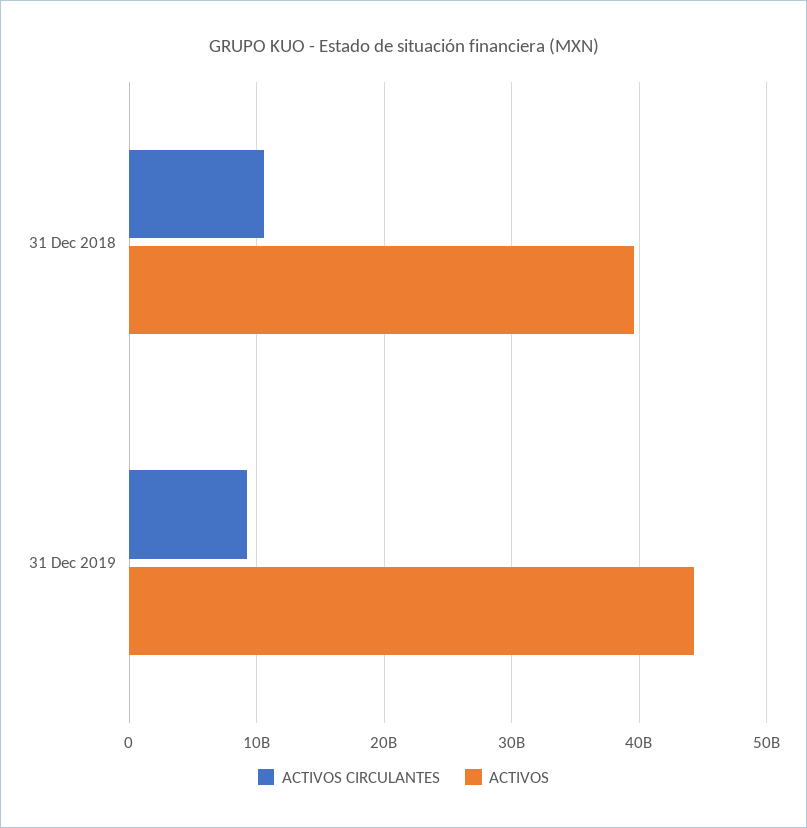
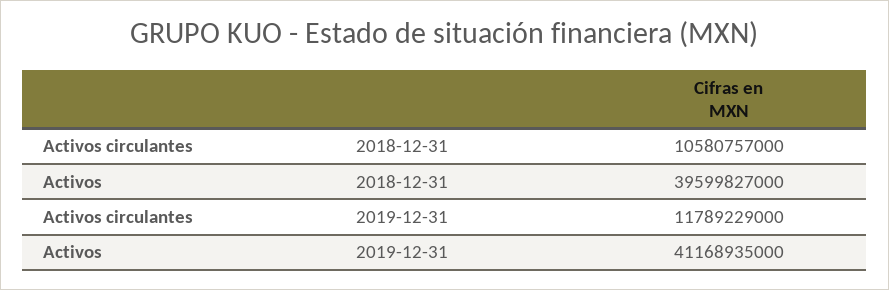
ACTIVOS CIRCULANTES, 31 Dec 2019: 9000000000 -> 11789229000
ACTIVOS, 31 Dec 2019: 44000000000 -> 41168935000

